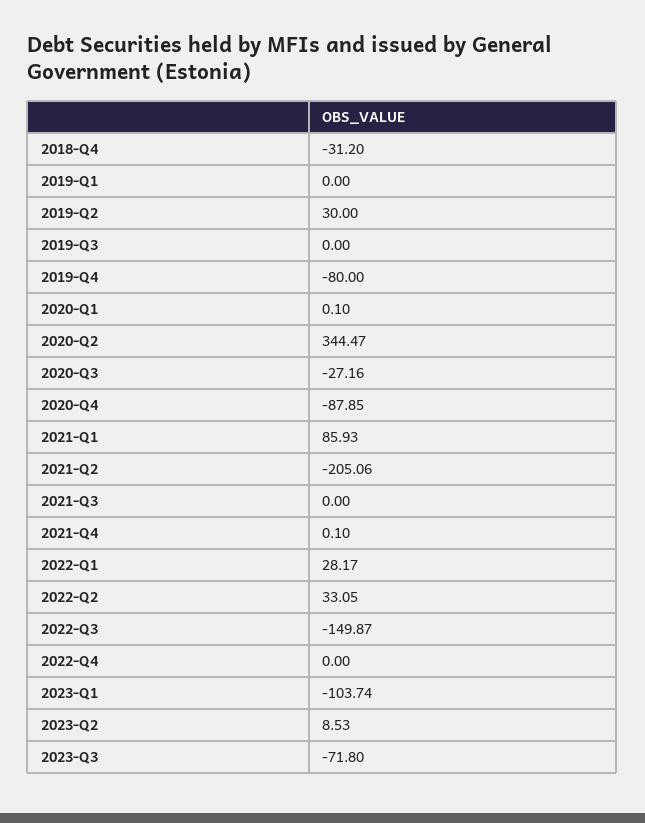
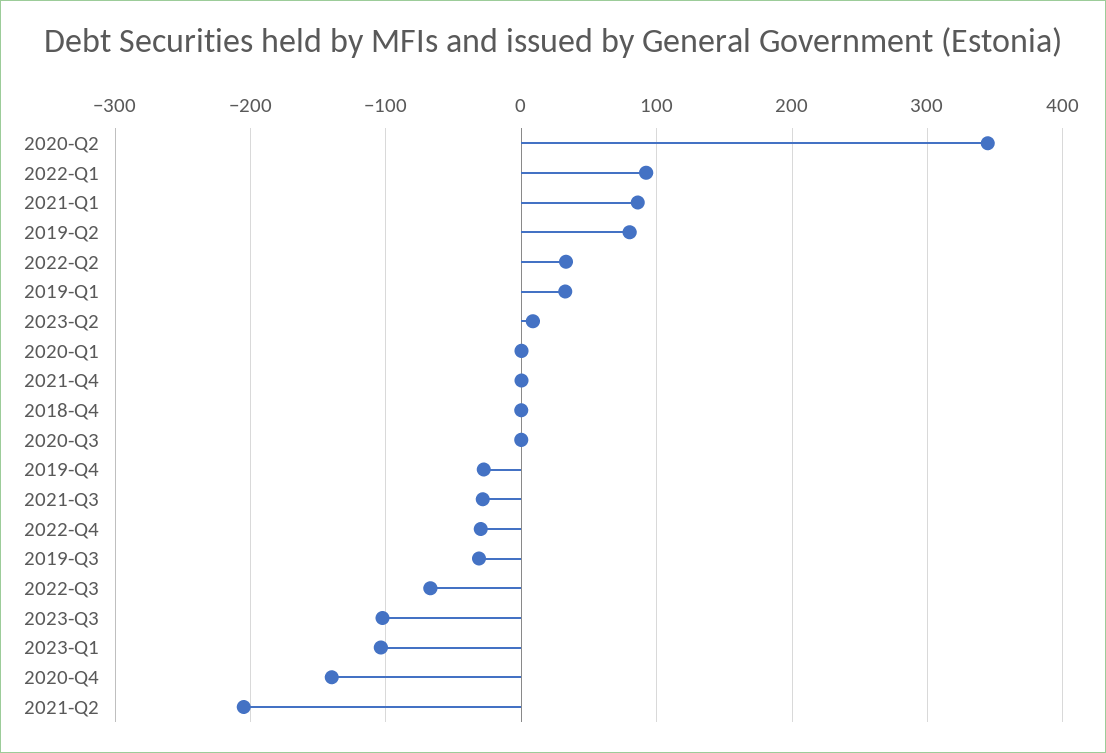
2018-Q4: -31.2 -> 0
2019-Q1: 0 -> 30
2019-Q2: 30 -> 80
2019-Q3: 0 -> -30
2019-Q4: -80 -> -30
2020-Q3: -27.16 -> 0
2020-Q4: -87.85 -> -140
2021-Q3: 0 -> -30
2022-Q1: 28.17 -> 90
2022-Q3: -149.87 -> -70
2022-Q4: 0 -> -30
2023-Q3: -71.8 -> -100

